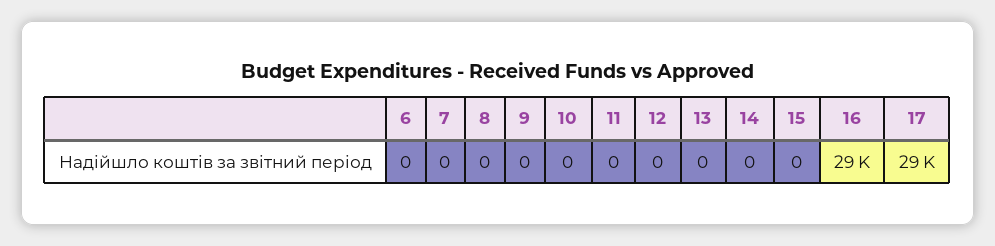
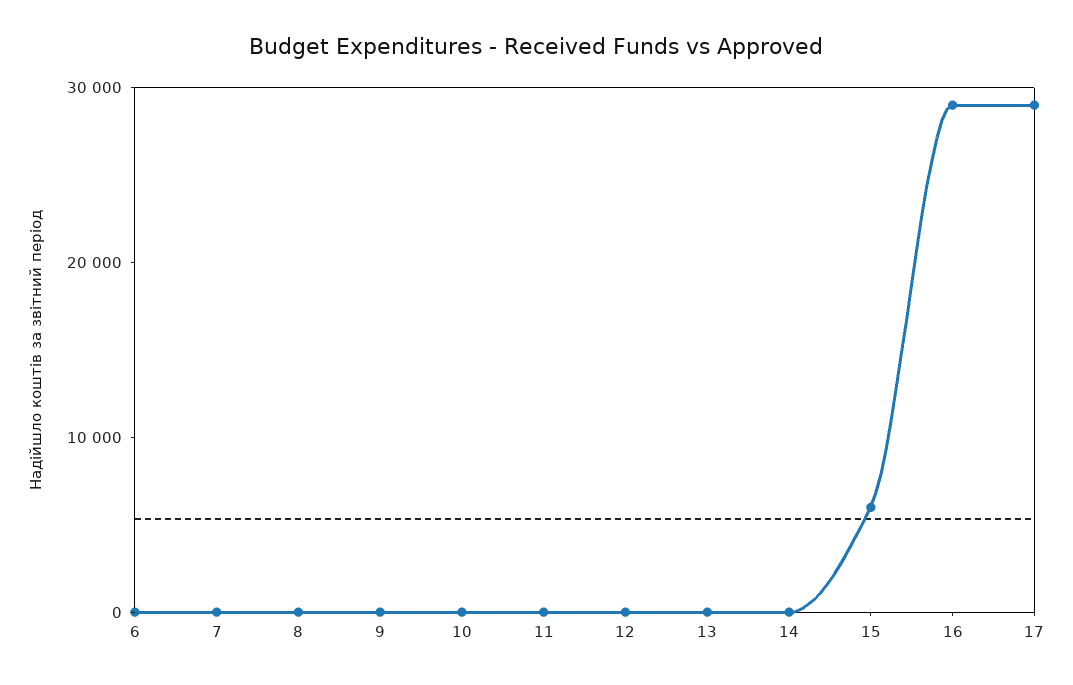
15: 0 -> 6000

